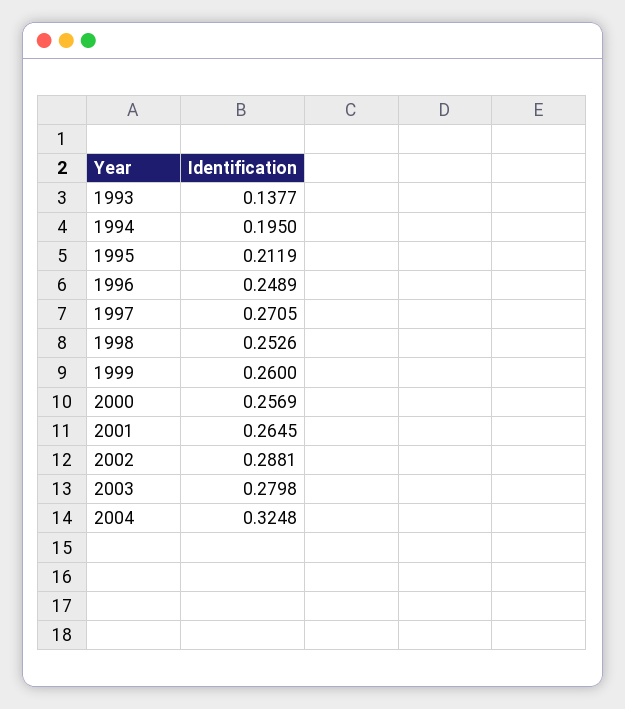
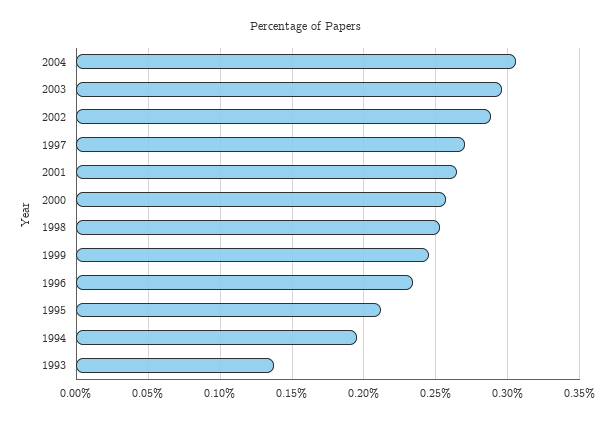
1996: 0.2489 -> 0.235
1999: 0.26 -> 0.245
2003: 0.2798 -> 0.295
2004: 0.3248 -> 0.305

